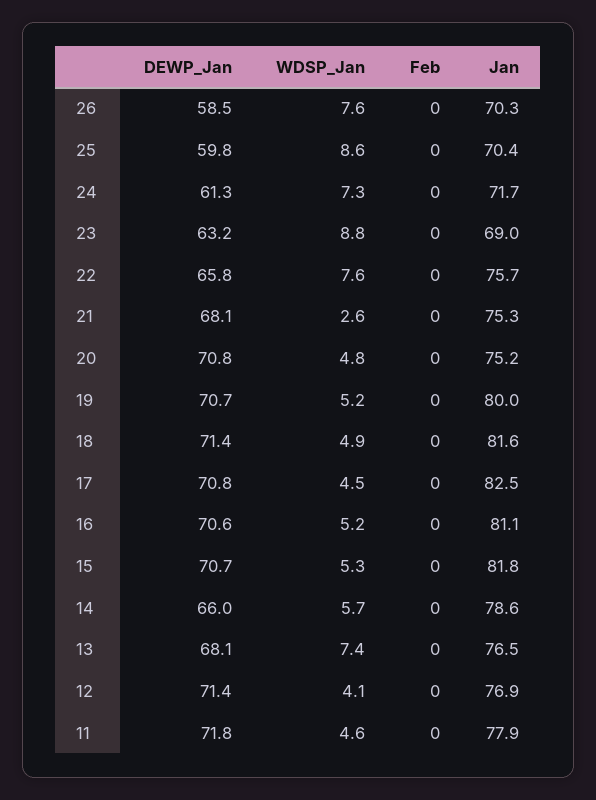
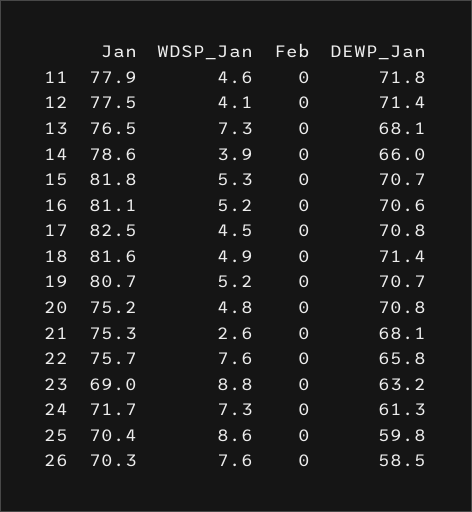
Jan, 19: 80 -> 80.7
WDSP_Jan, 14: 5.7 -> 3.9
WDSP_Jan, 13: 7.4 -> 7.3
Jan, 12: 76.9 -> 77.5

